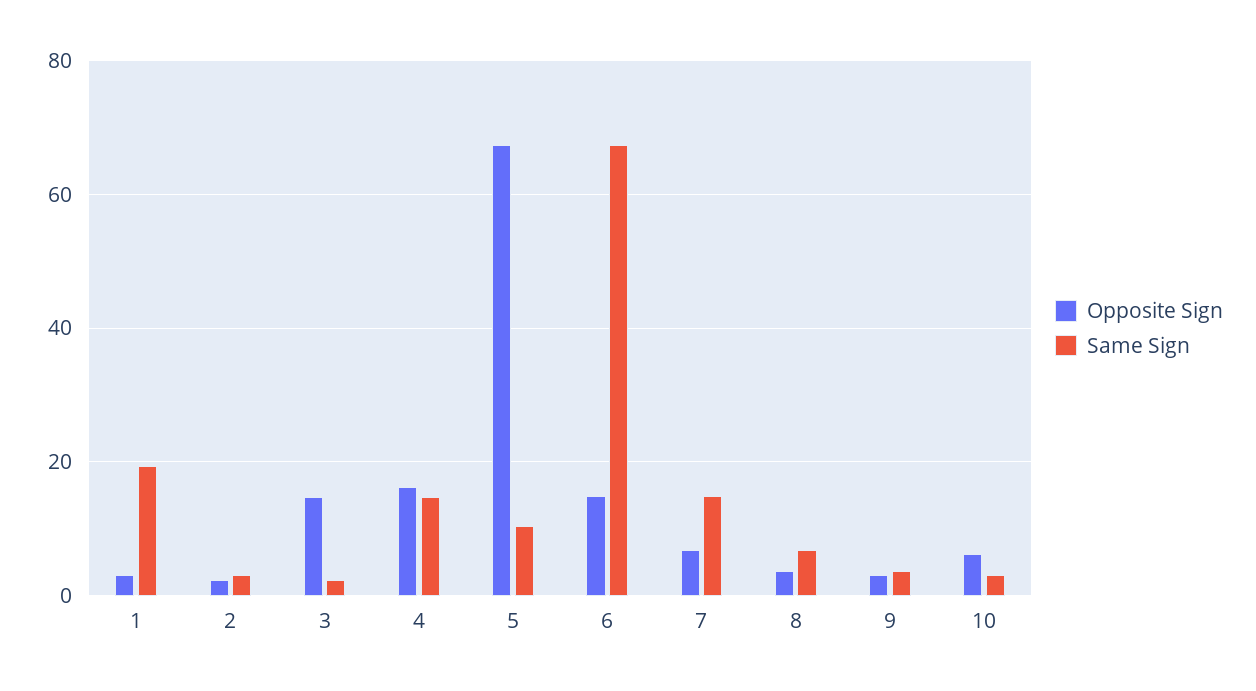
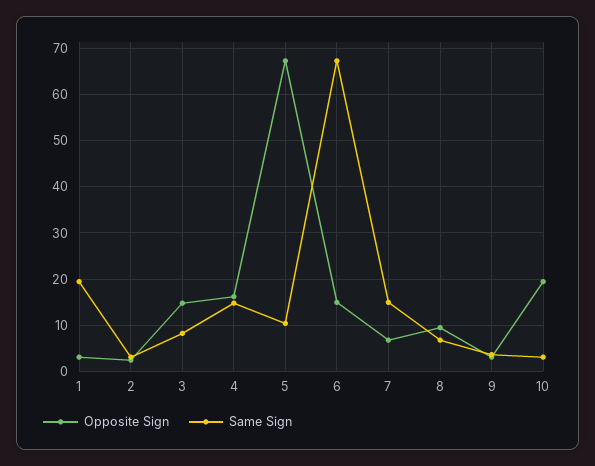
Same Sign, 3: 2 -> 8
Opposite Sign, 8: 4 -> 10
Opposite Sign, 10: 6 -> 20

